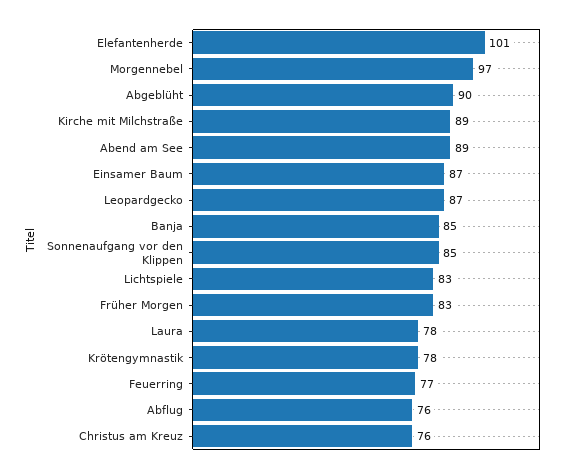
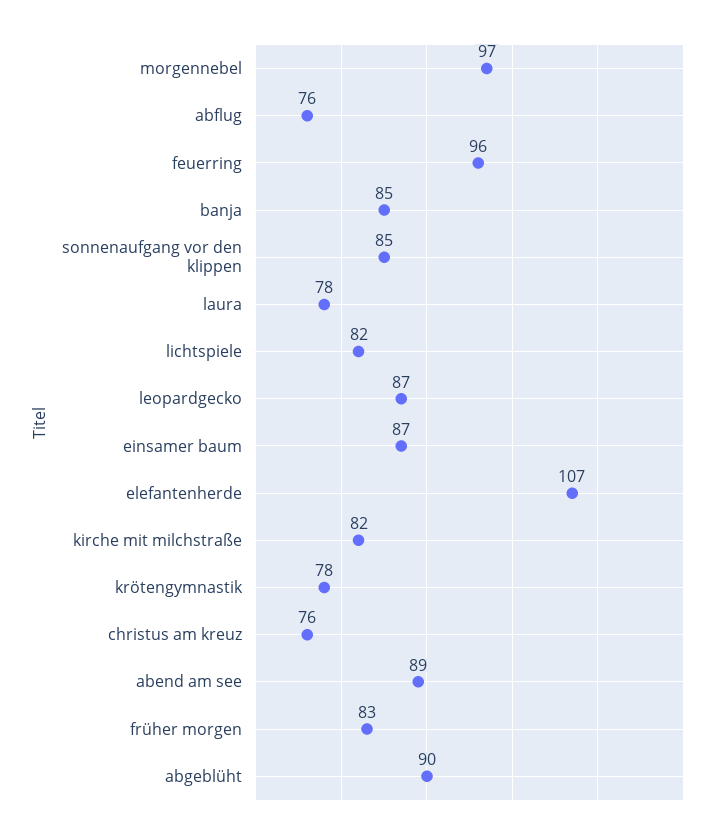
Elefantenherde: 101 -> 107
Kirche mit Milchstraße: 89 -> 82
Lichtspiele: 83 -> 82
Feuerring: 77 -> 96

